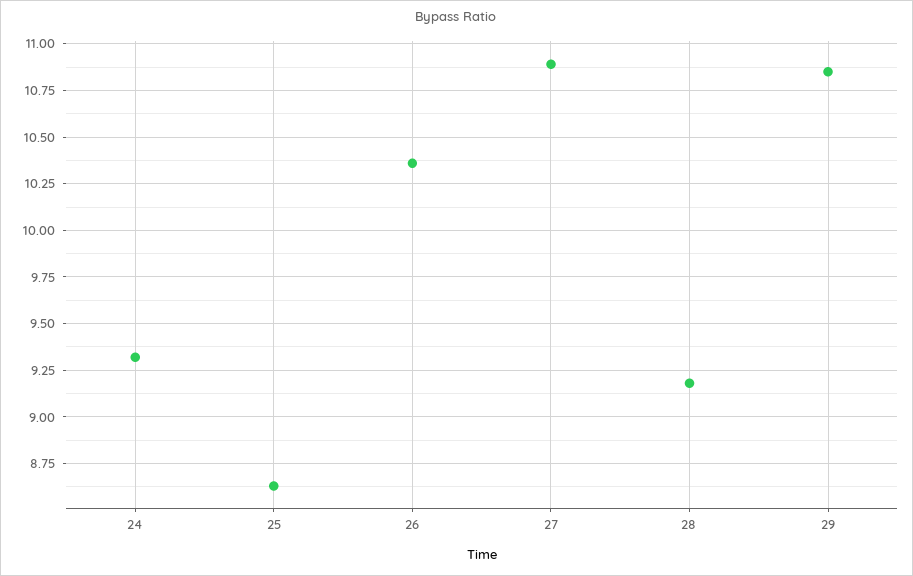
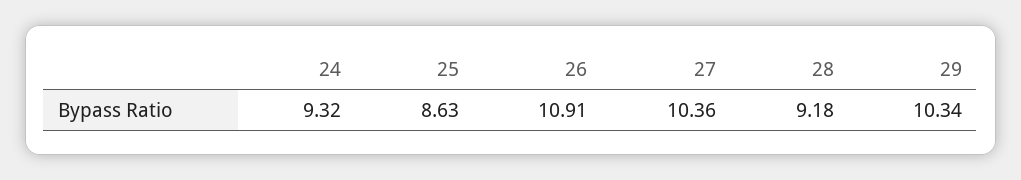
26: 10.35 -> 10.91
27: 10.9 -> 10.36
29: 10.85 -> 10.34

